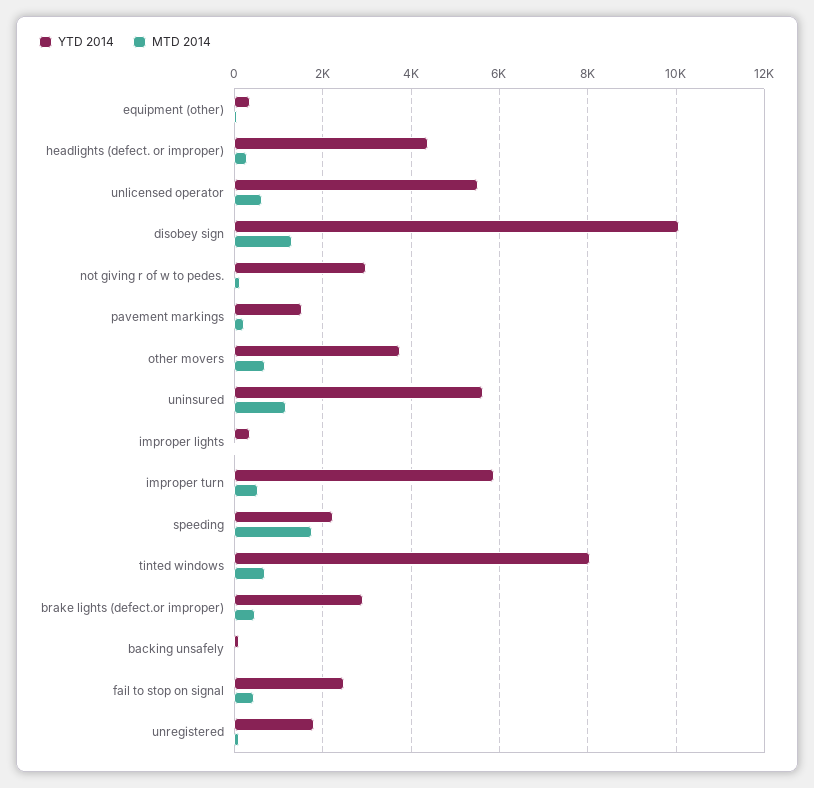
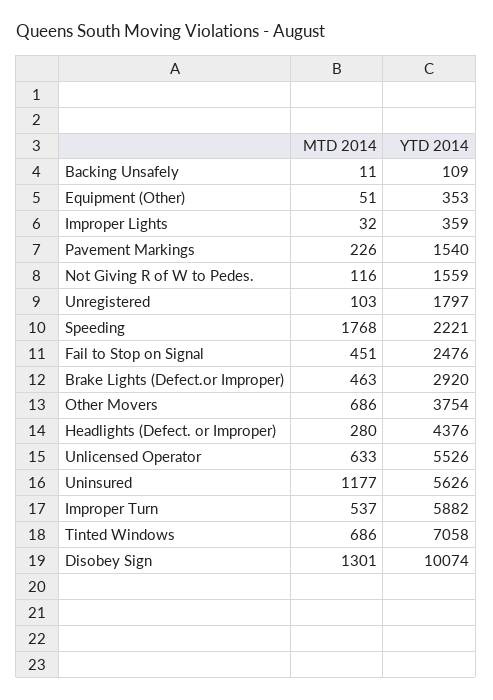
YTD 2014, not giving r of w to pedes.: 3000 -> 1559
YTD 2014, tinted windows: 8000 -> 7058

